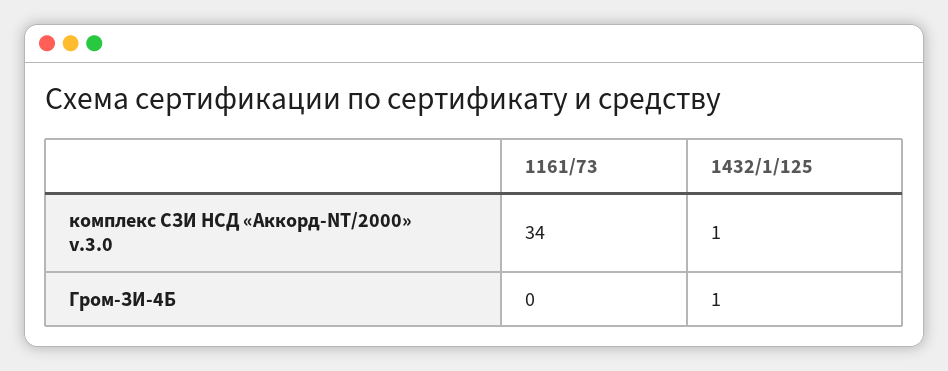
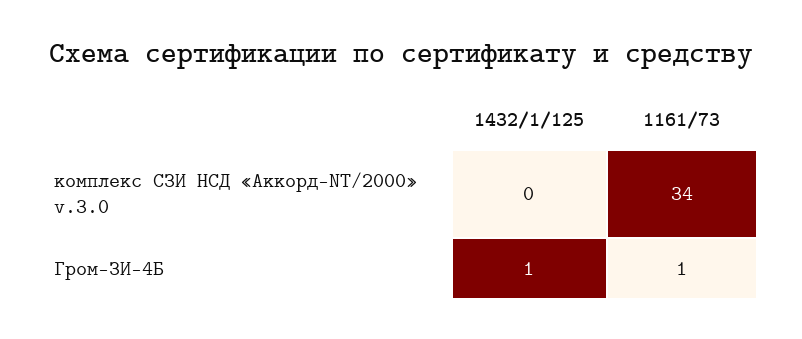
1432/1/125, комплекс СЗИ НСД «Аккорд-NT/2000» v.3.0: 1 -> 0
1161/73, Гром-ЗИ-4Б: 0 -> 1

